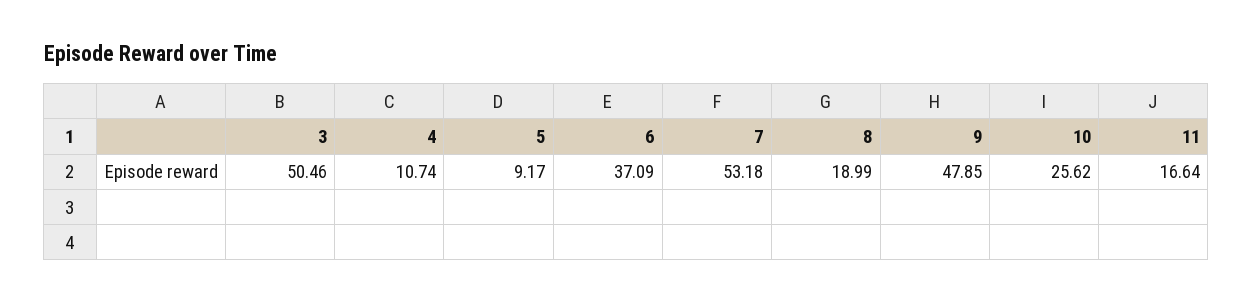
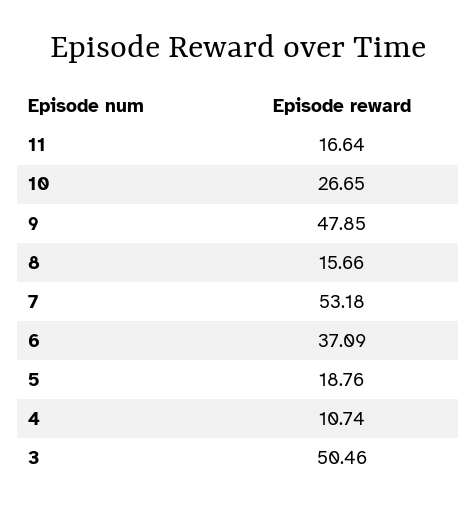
5: 9.17 -> 18.76
8: 18.99 -> 15.66
10: 25.62 -> 26.65

